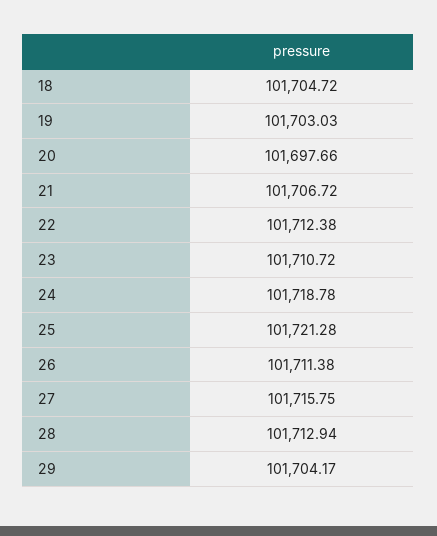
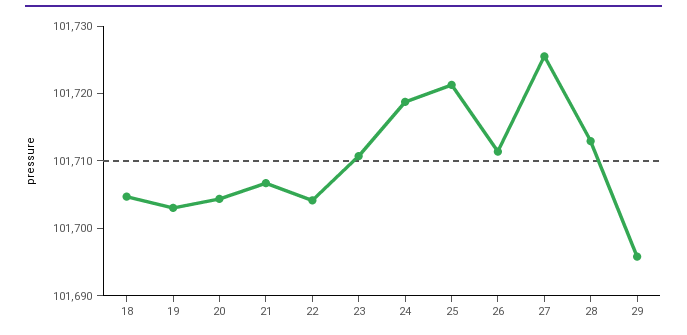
20: 101697.66 -> 101704
22: 101712.38 -> 101704
27: 101715.75 -> 101726
29: 101704.17 -> 101696

